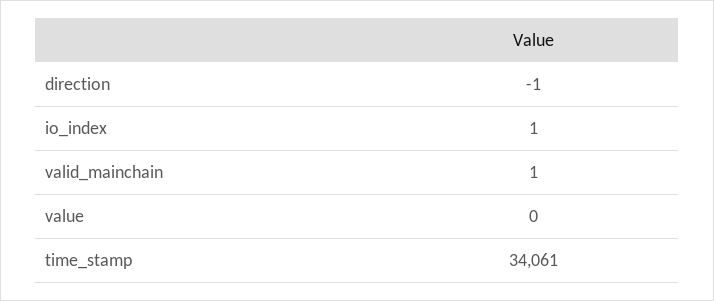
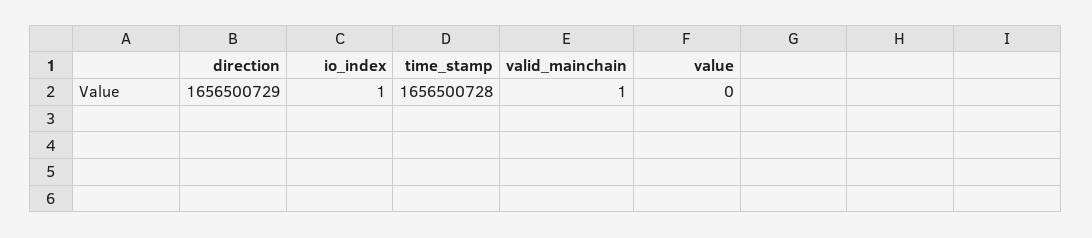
direction: -1 -> 1656500729
time_stamp: 34061 -> 1656500728

